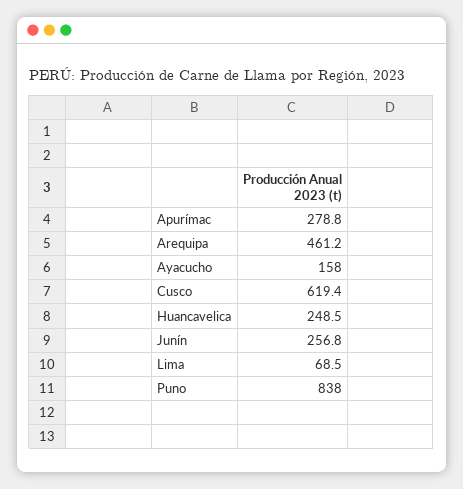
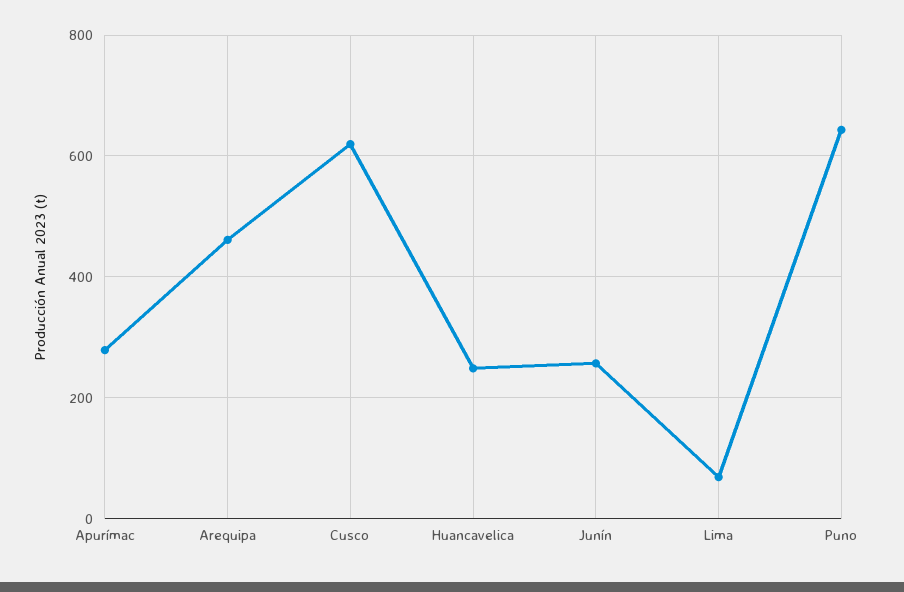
Ayacucho: 158 -> none
Puno: 838 -> 640

